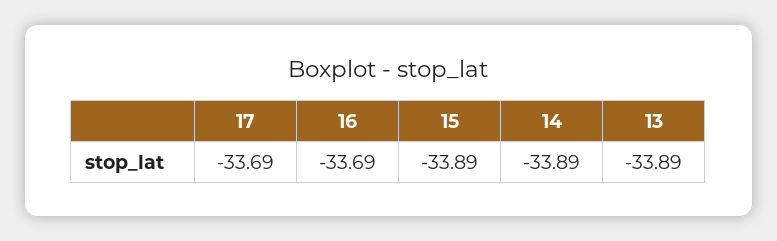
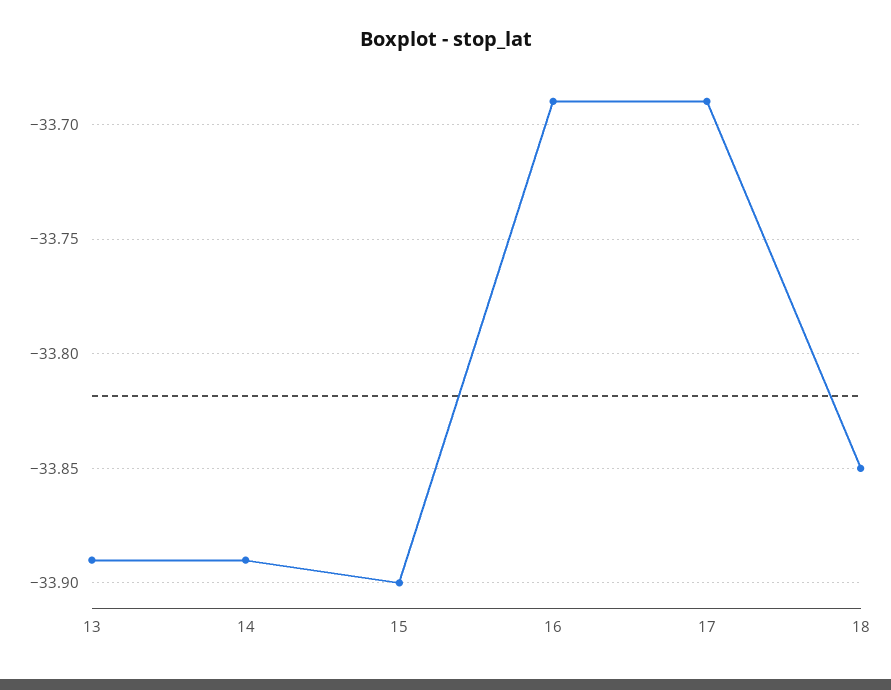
15: -33.89 -> -33.9
18: none -> -33.85

